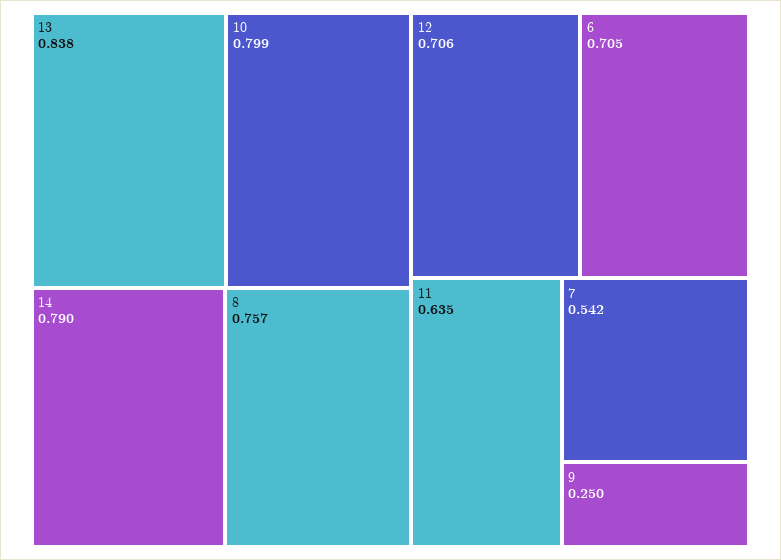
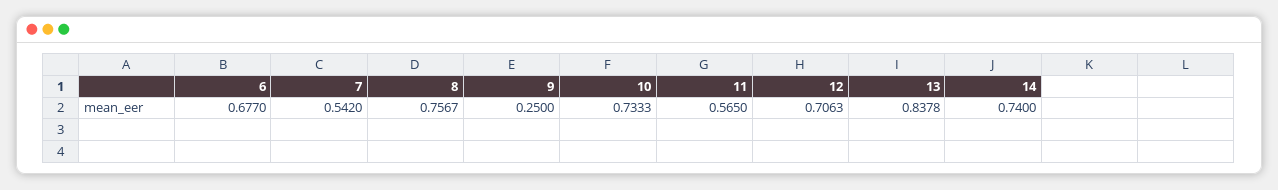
10: 0.799 -> 0.7333
14: 0.79 -> 0.74
6: 0.705 -> 0.677
11: 0.635 -> 0.565

